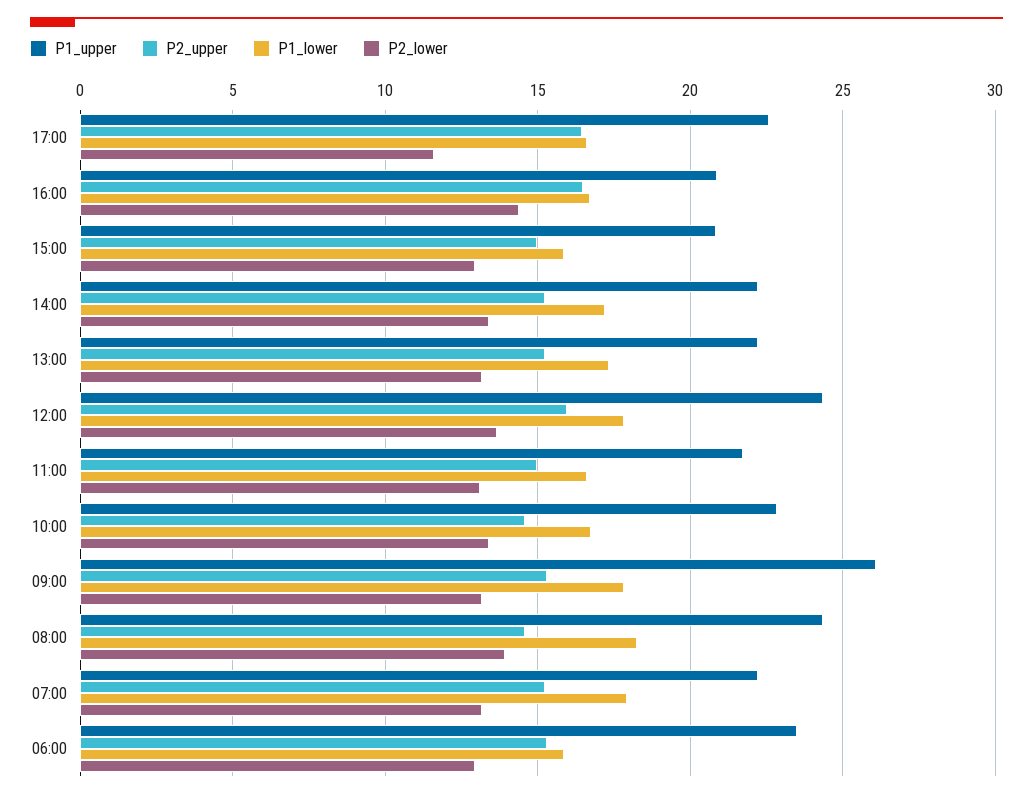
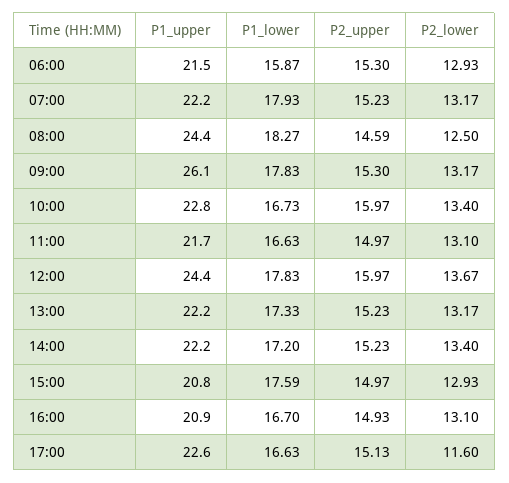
P2_upper, 17:00: 16.5 -> 15.13
P2_upper, 16:00: 16.5 -> 14.93
P2_lower, 16:00: 14.5 -> 13.1
P1_lower, 15:00: 16 -> 17.59
P2_upper, 10:00: 14.5 -> 15.97
P2_lower, 08:00: 14 -> 12.5
P1_upper, 06:00: 23.5 -> 21.5

